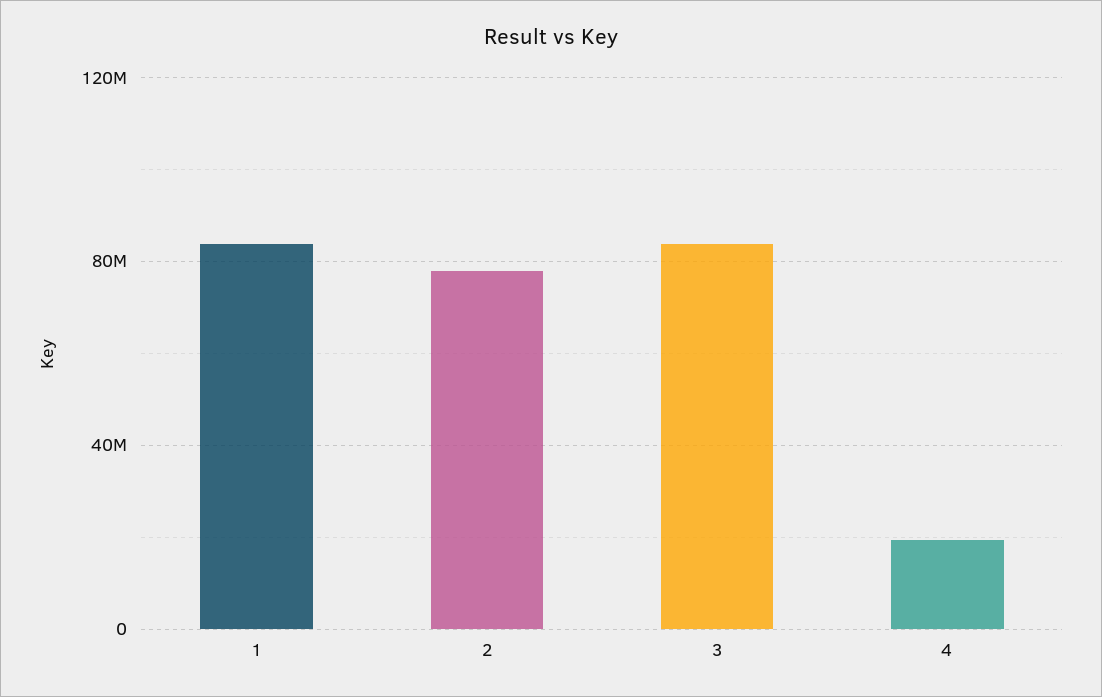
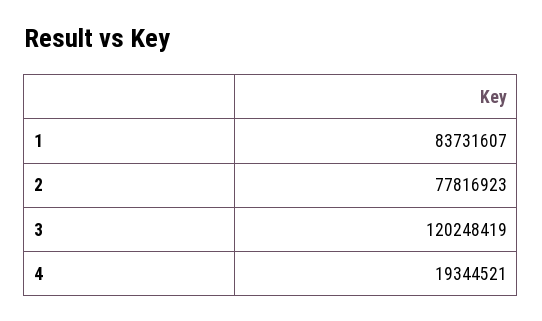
3: 85000000 -> 120248419

